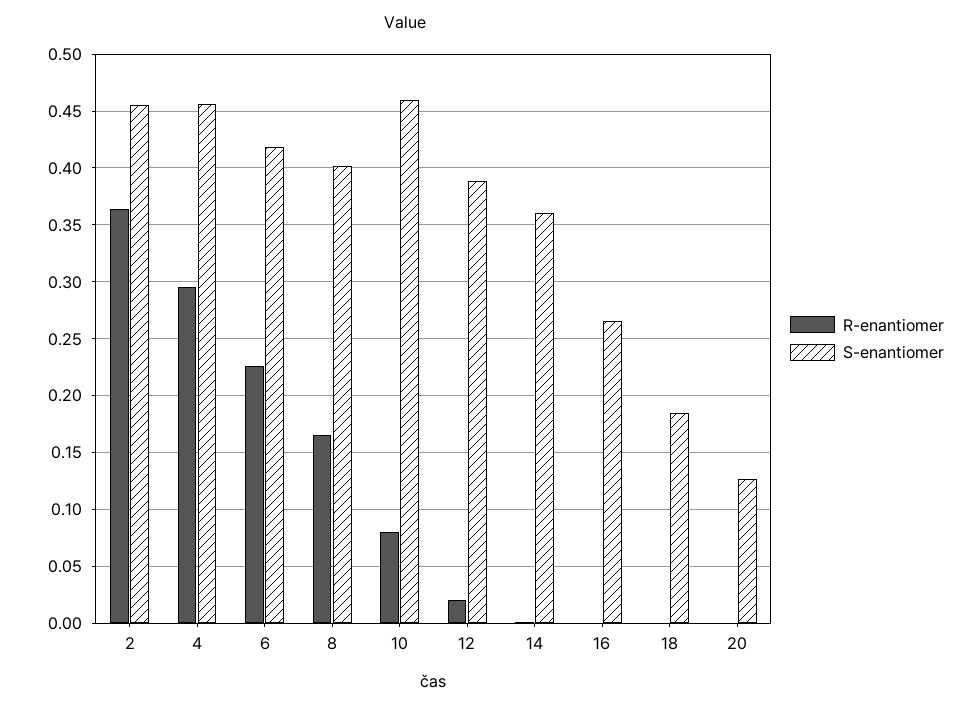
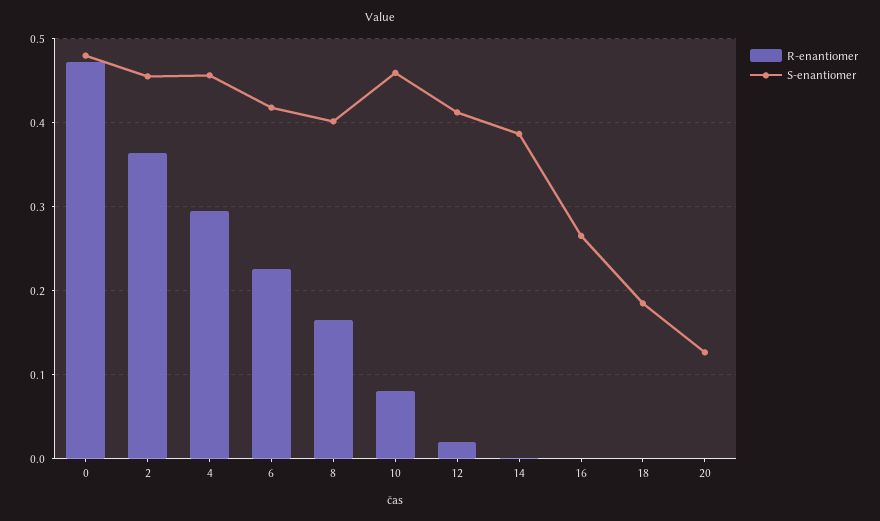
S-enantiomer, 12: 0.39 -> 0.41
S-enantiomer, 14: 0.36 -> 0.39
R-enantiomer, 0: none -> 0.47
S-enantiomer, 0: none -> 0.48

